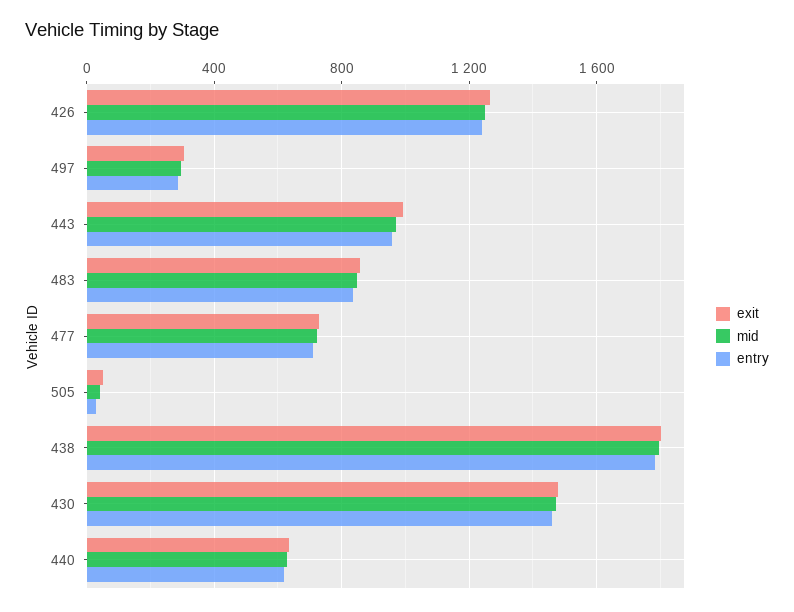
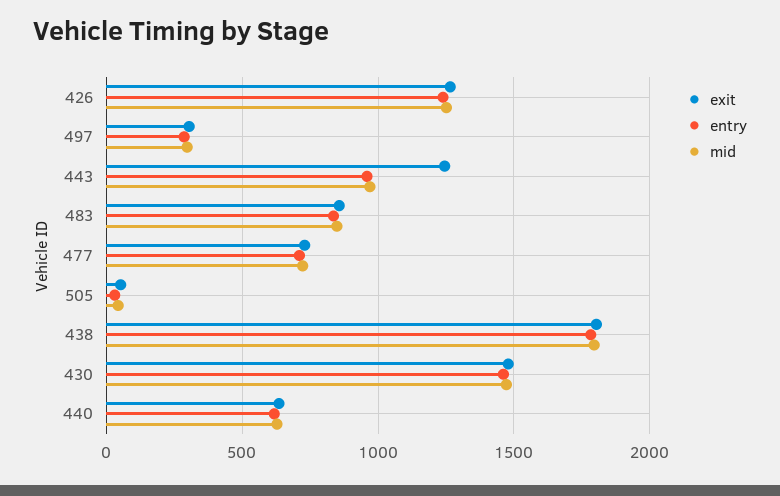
exit, 443: 1000 -> 1250

